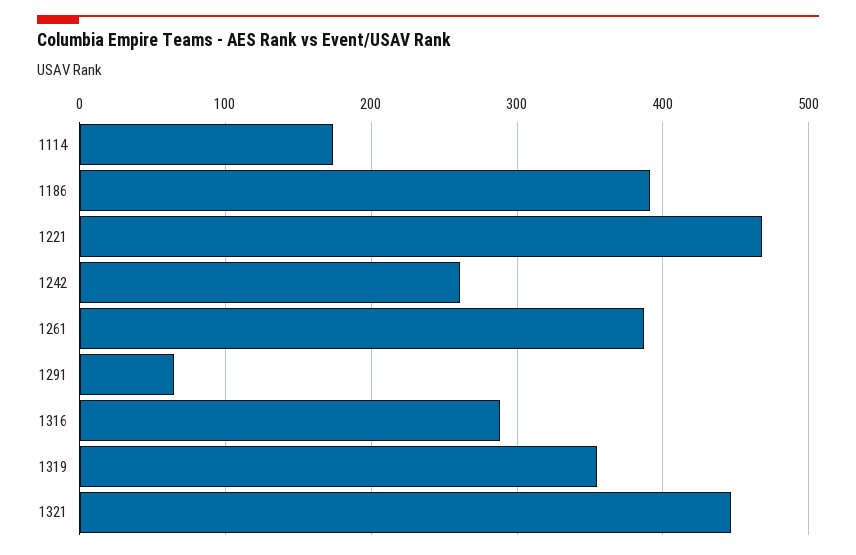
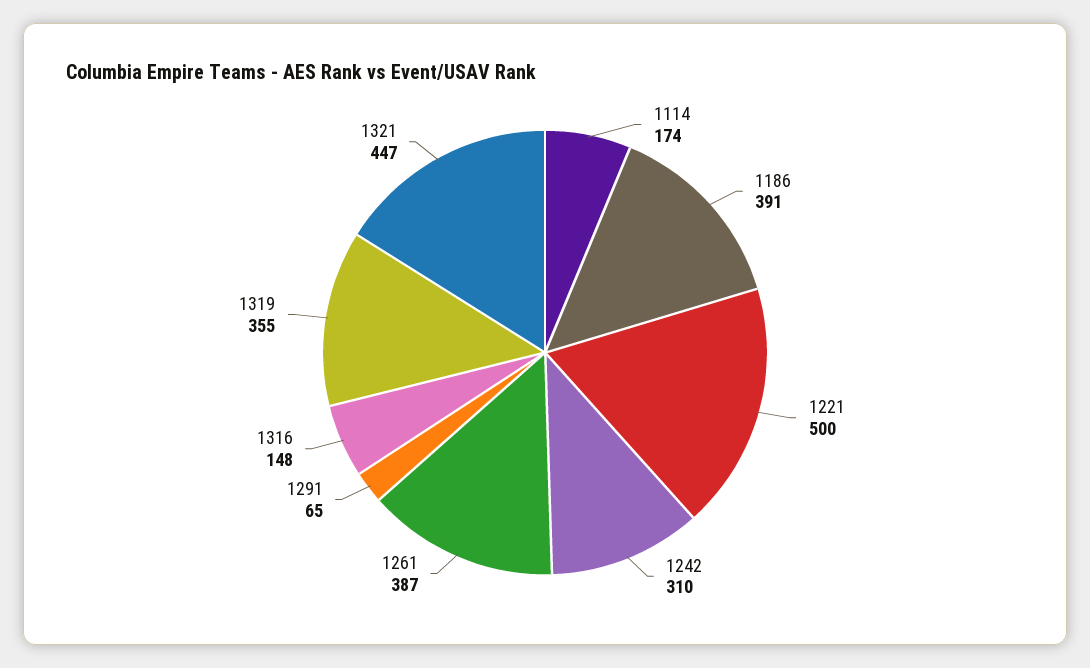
1221: 470 -> 500
1242: 260 -> 310
1316: 290 -> 148

